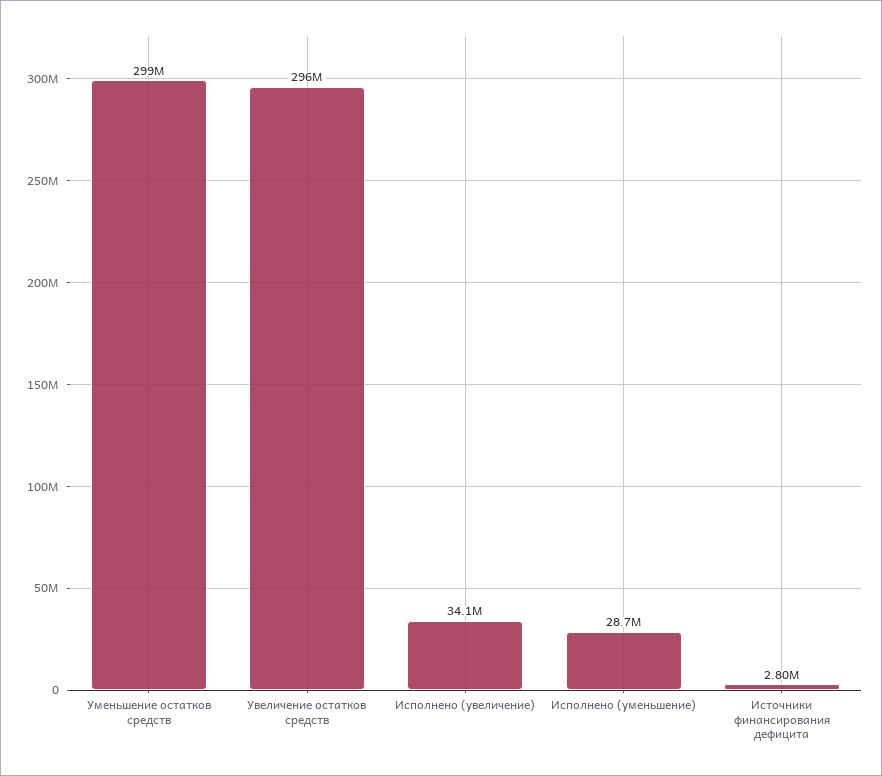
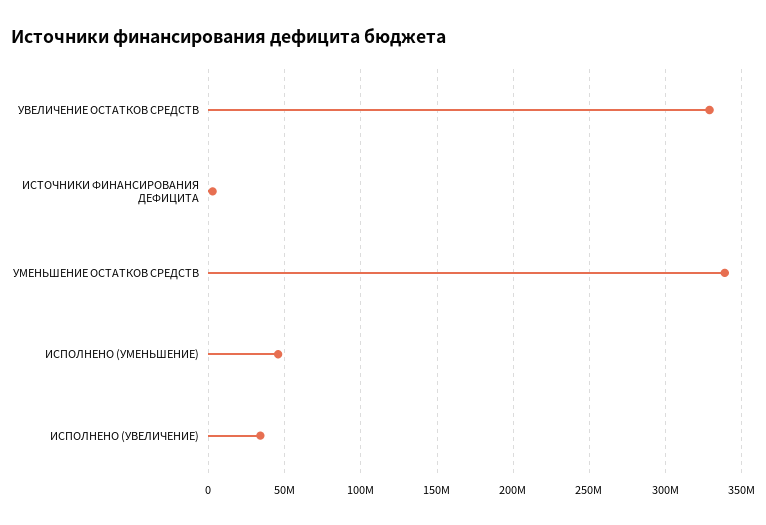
Уменьшение остатков средств: 299000000 -> 340000000
Увеличение остатков средств: 296000000 -> 330000000
Исполнено (уменьшение): 28700000 -> 45000000

